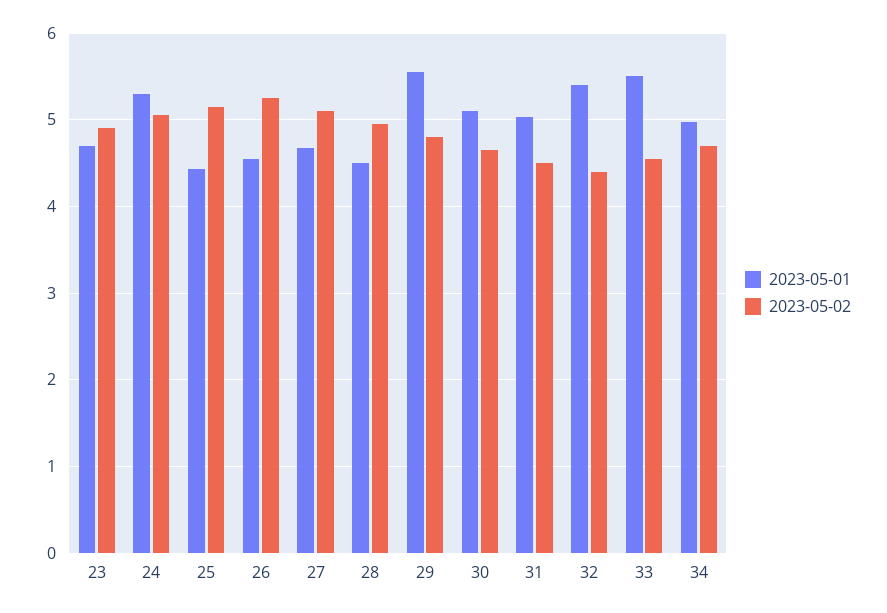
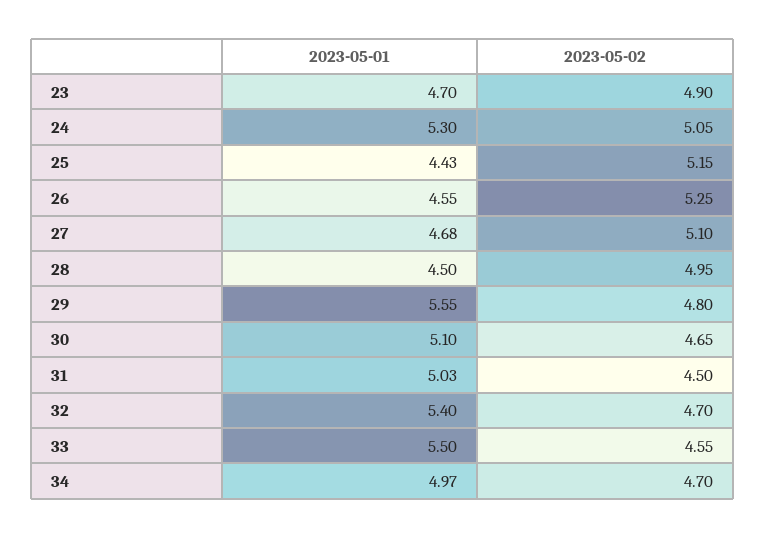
2023-05-02, 32: 4.4 -> 4.7

